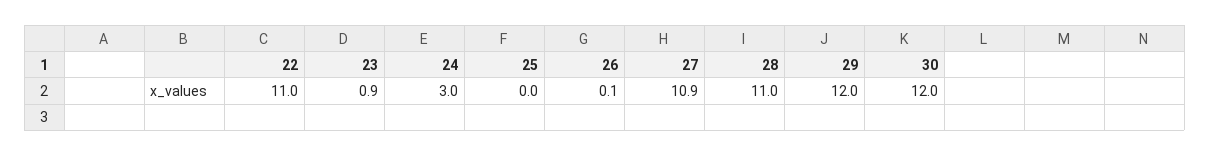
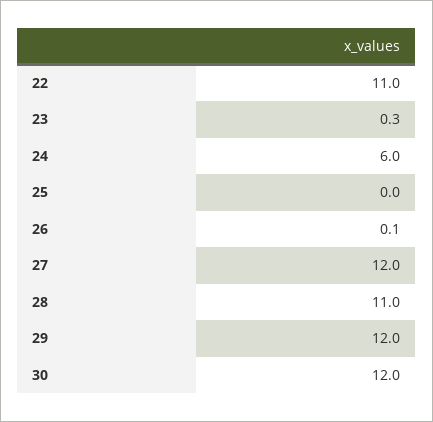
23: 0.9 -> 0.3
24: 3 -> 6
27: 10.9 -> 12

